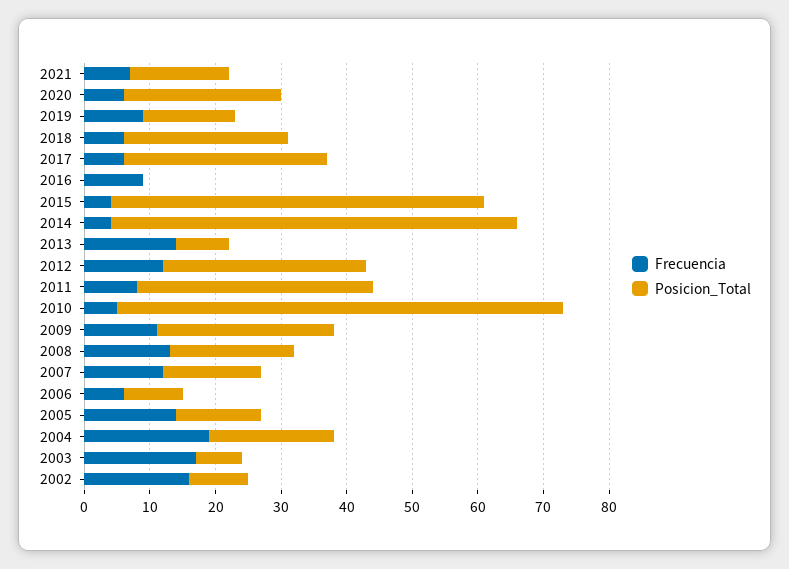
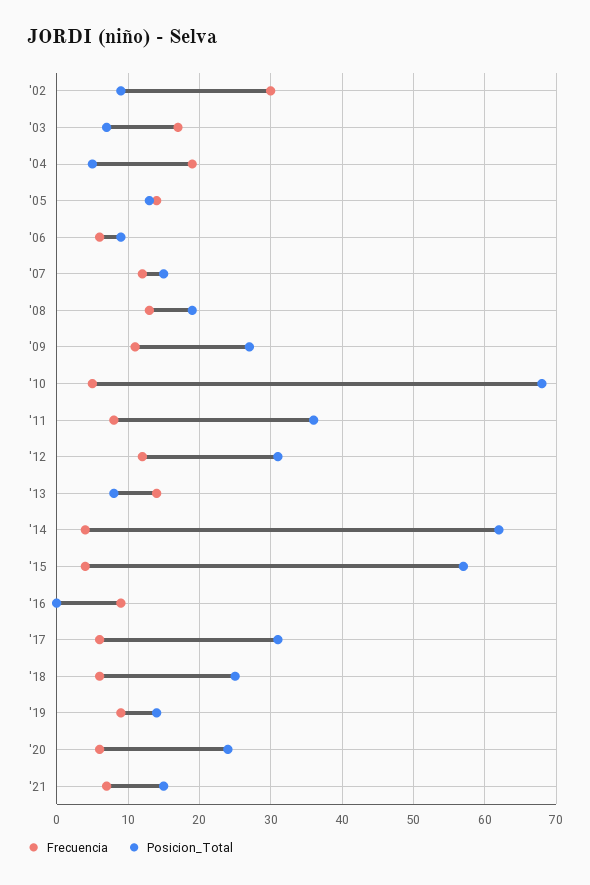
Posicion_Total, 2004: 20 -> 5
Frecuencia, 2002: 15 -> 30

